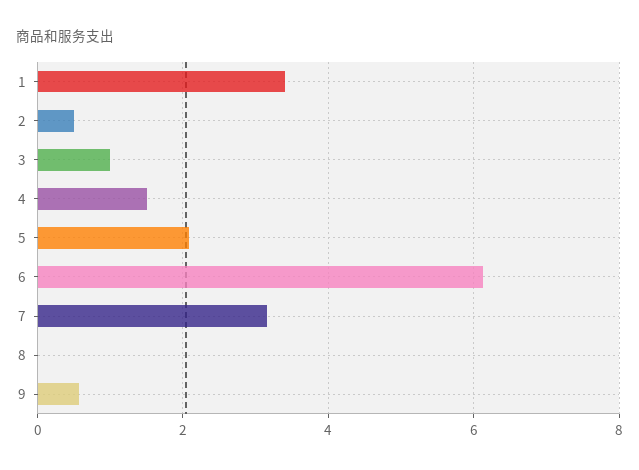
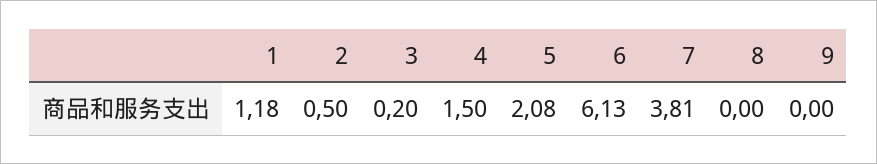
1: 3.4 -> 1.18
3: 1 -> 0.2
7: 3.2 -> 3.81
9: 0.6 -> 0

